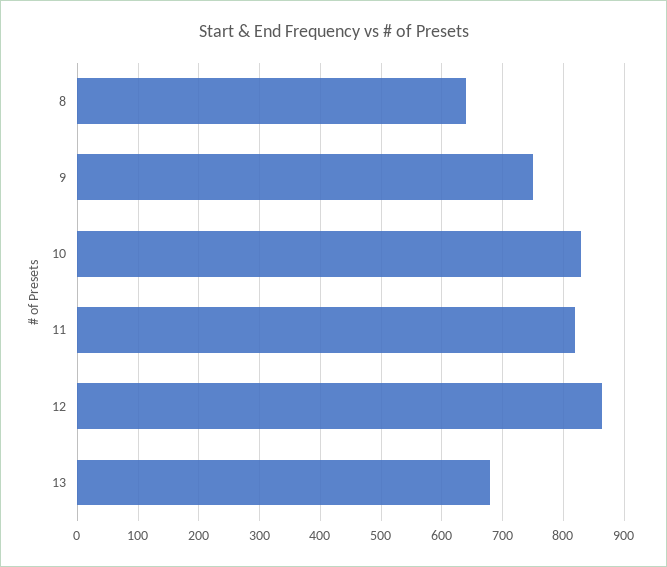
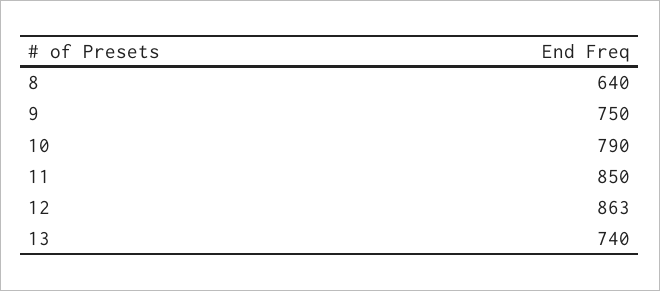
10: 830 -> 790
11: 820 -> 850
13: 680 -> 740

